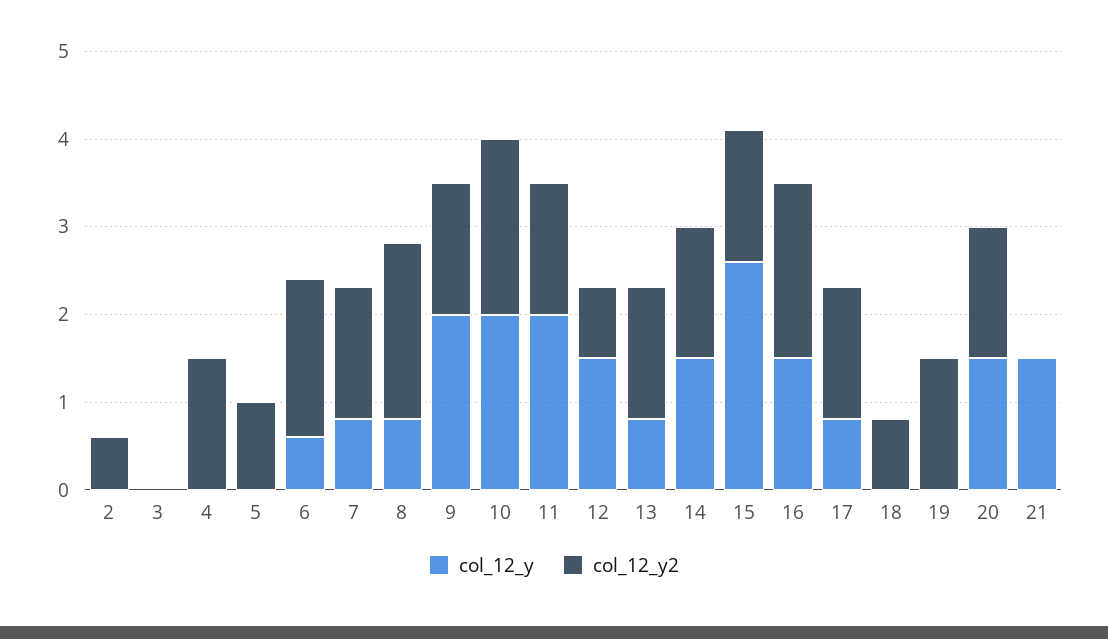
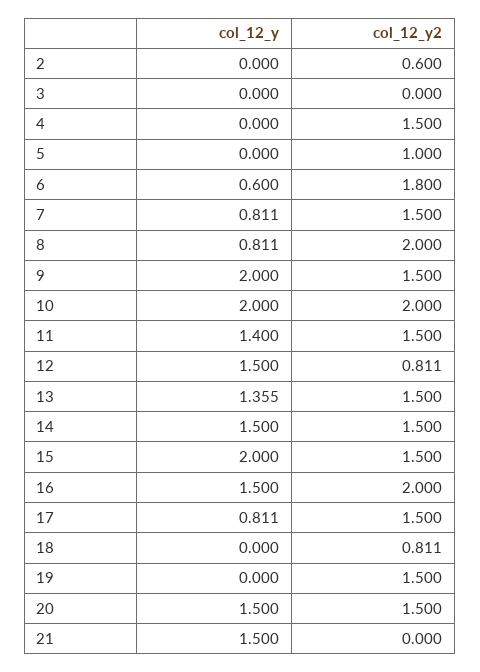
col_12_y, 11: 2 -> 1.4
col_12_y, 13: 0.8 -> 1.355
col_12_y, 15: 2.6 -> 2

